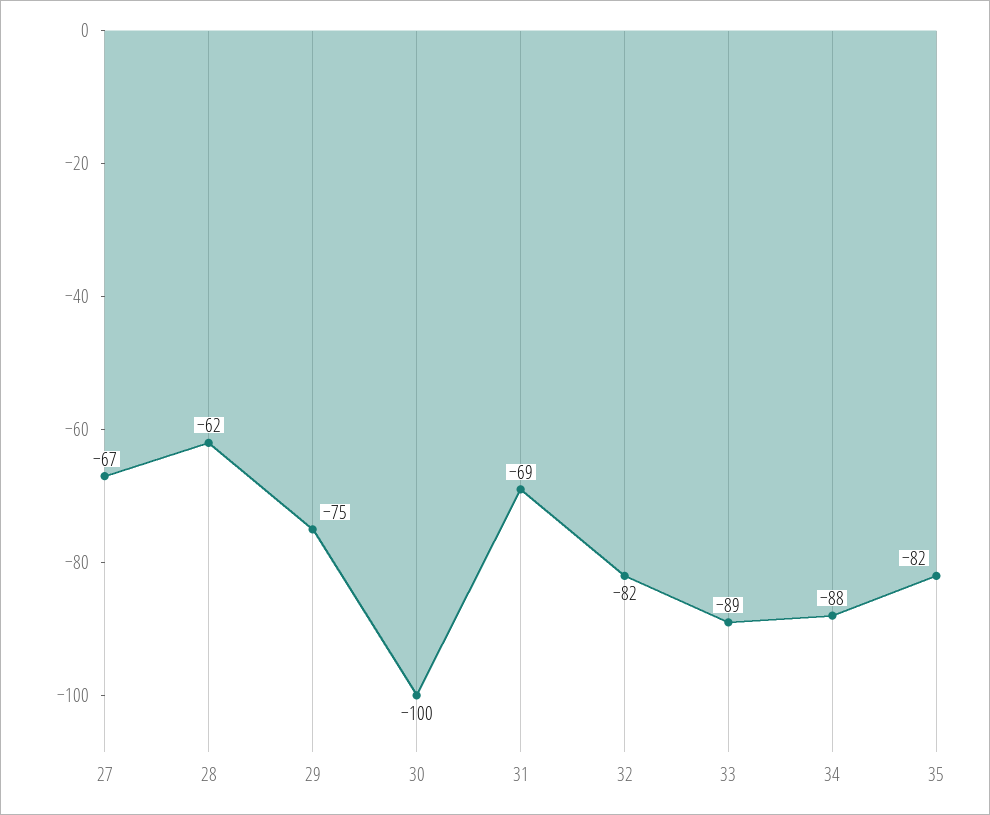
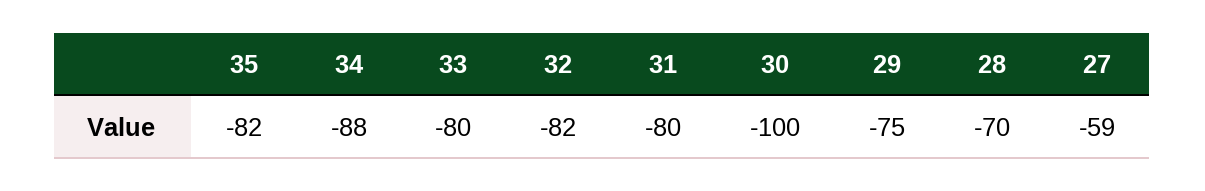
27: -67 -> -59
28: -62 -> -70
31: -69 -> -80
33: -89 -> -80

